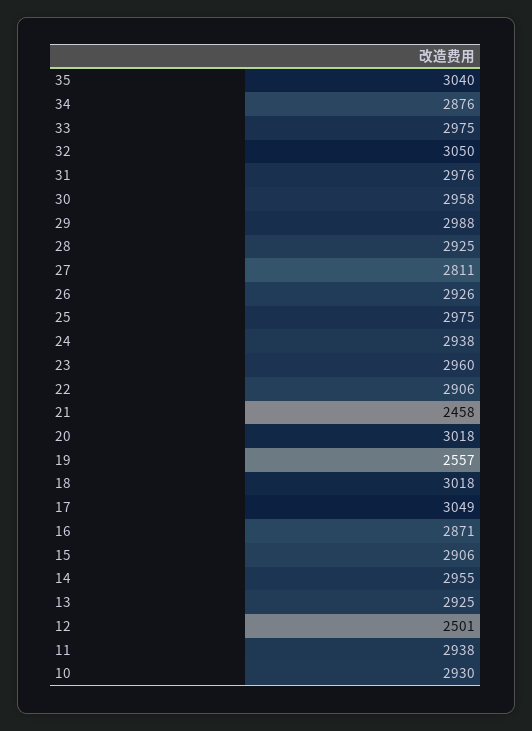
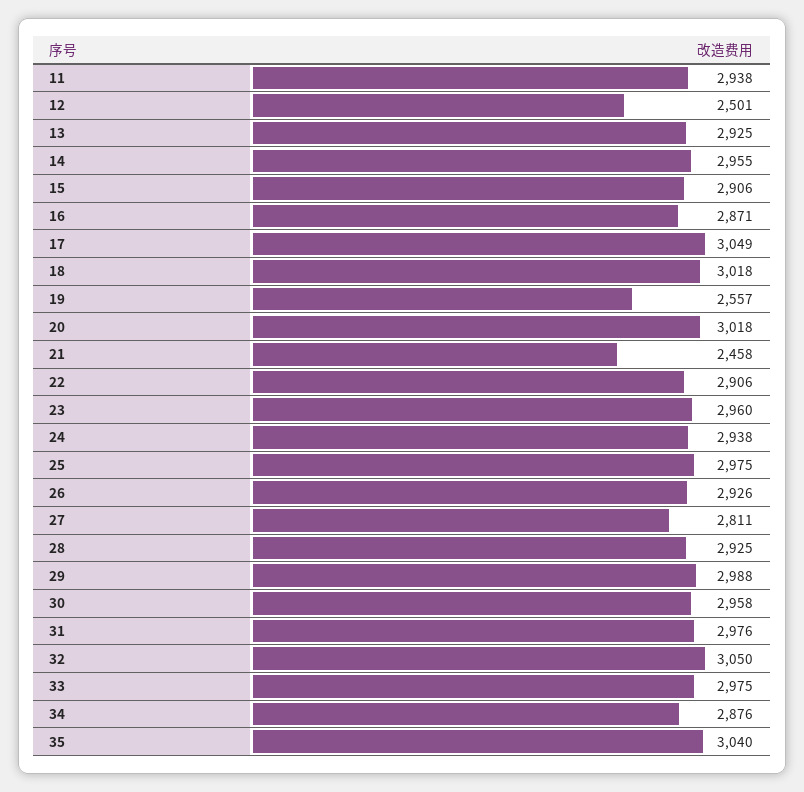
10: 2930 -> none

